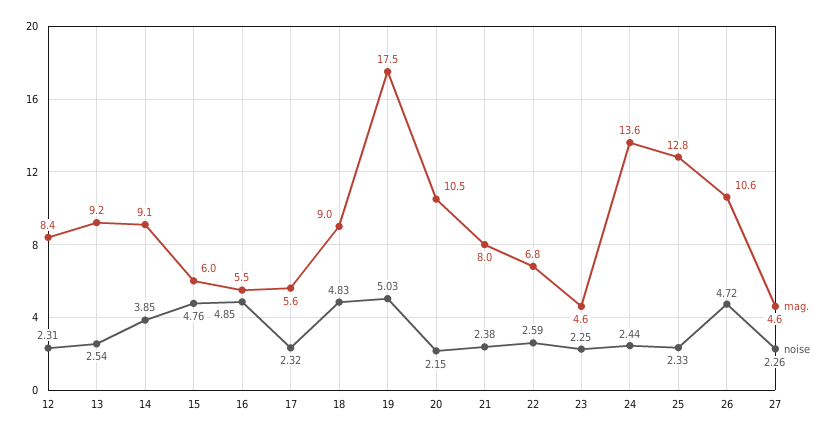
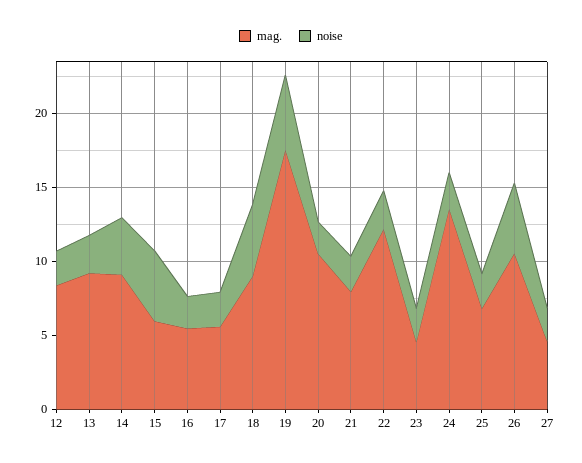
noise, 16: 4.85 -> 2
mag., 22: 6.8 -> 12
mag., 25: 12.8 -> 7

